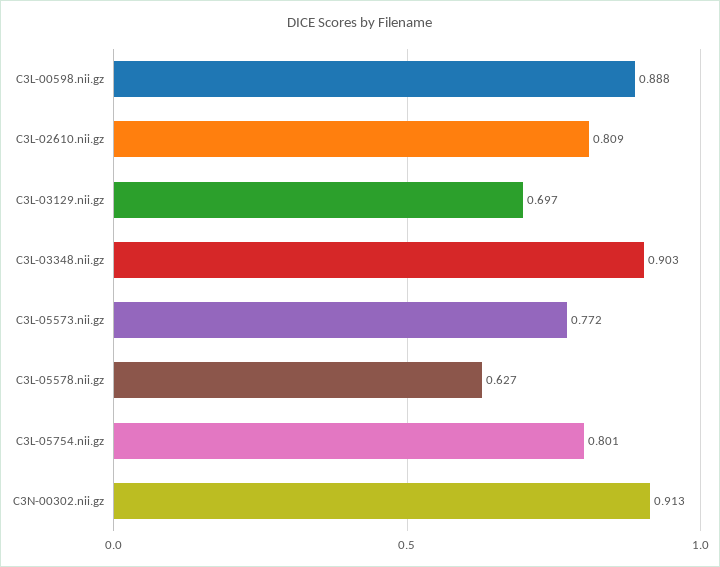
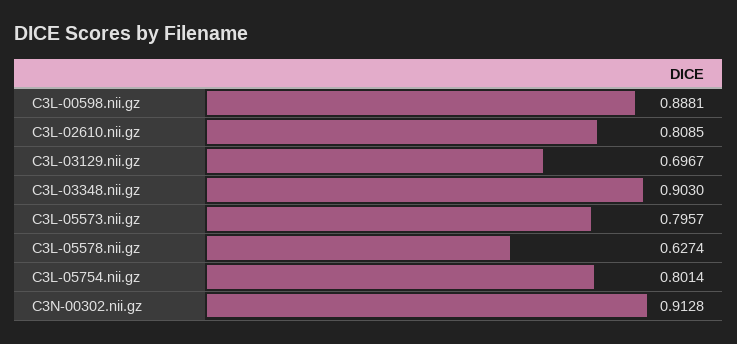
C3L-05573.nii.gz: 0.772 -> 0.7957

